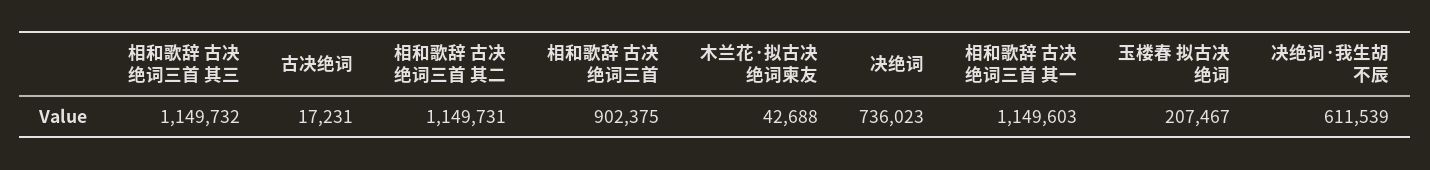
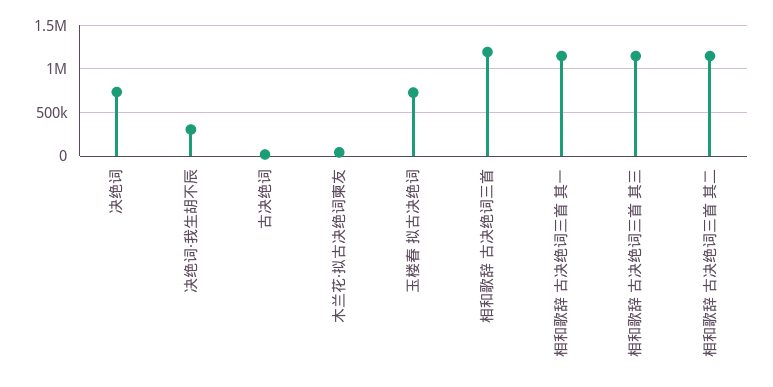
相和歌辞 古决绝词三首: 902375 -> 1200000
玉楼春 拟古决绝词: 207467 -> 700000
决绝词·我生胡不辰: 611539 -> 300000

